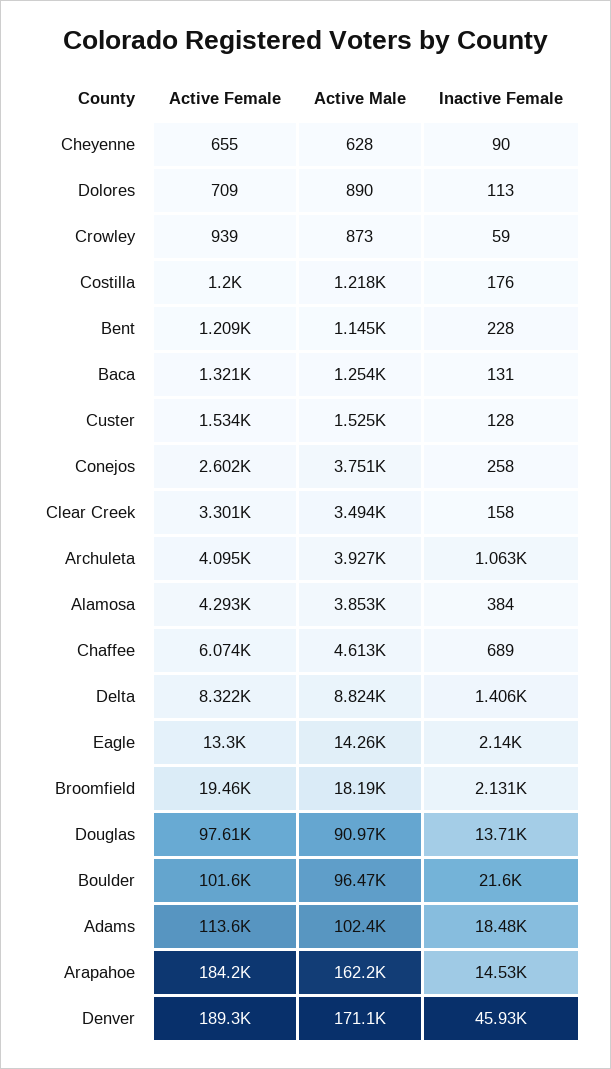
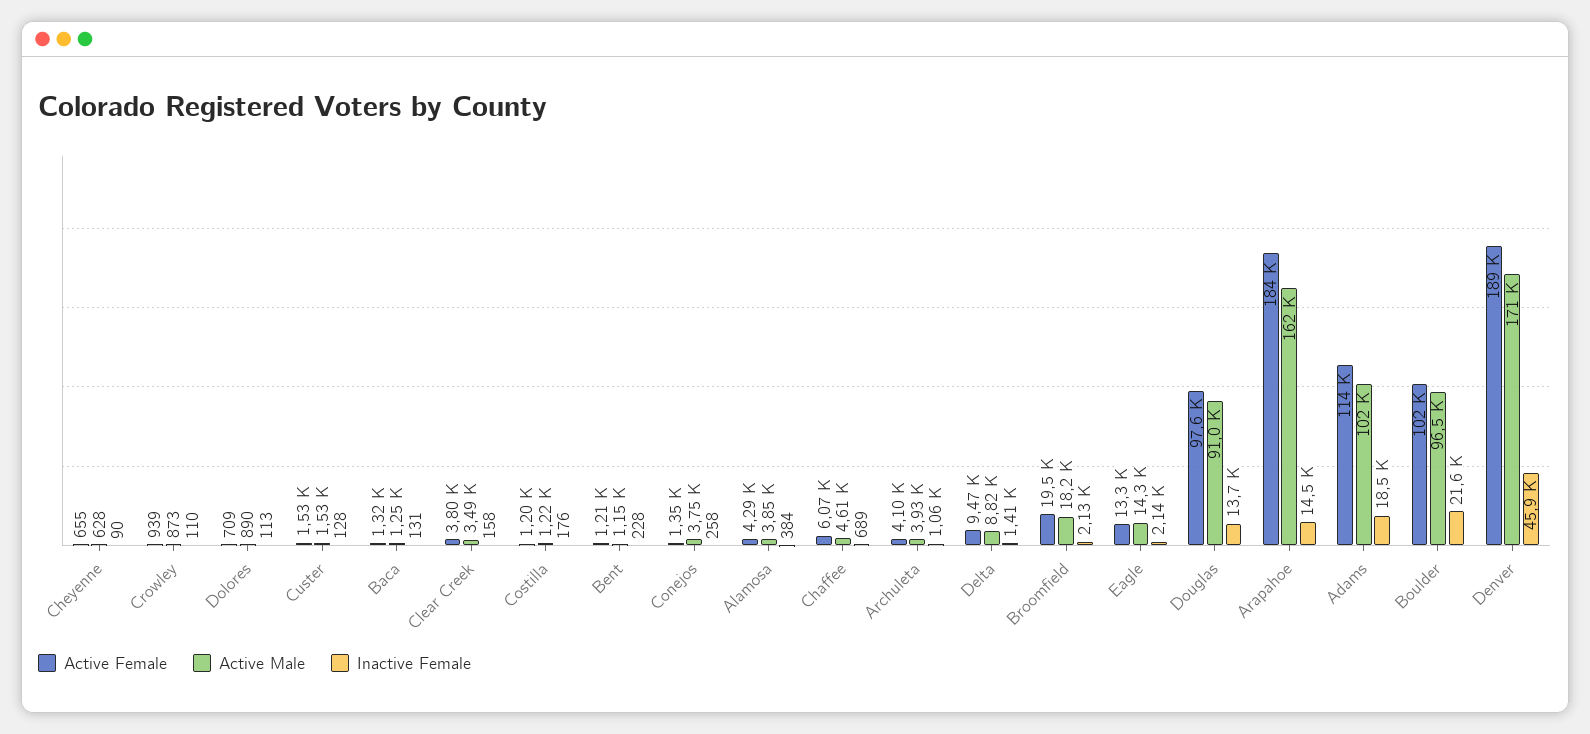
Inactive Female, Crowley: 59 -> 110
Active Female, Conejos: 2602 -> 1350
Active Female, Clear Creek: 3301 -> 3800
Active Female, Delta: 8322 -> 9470

